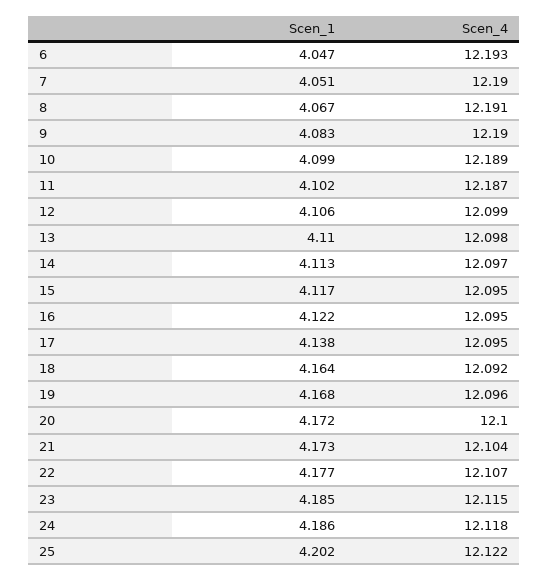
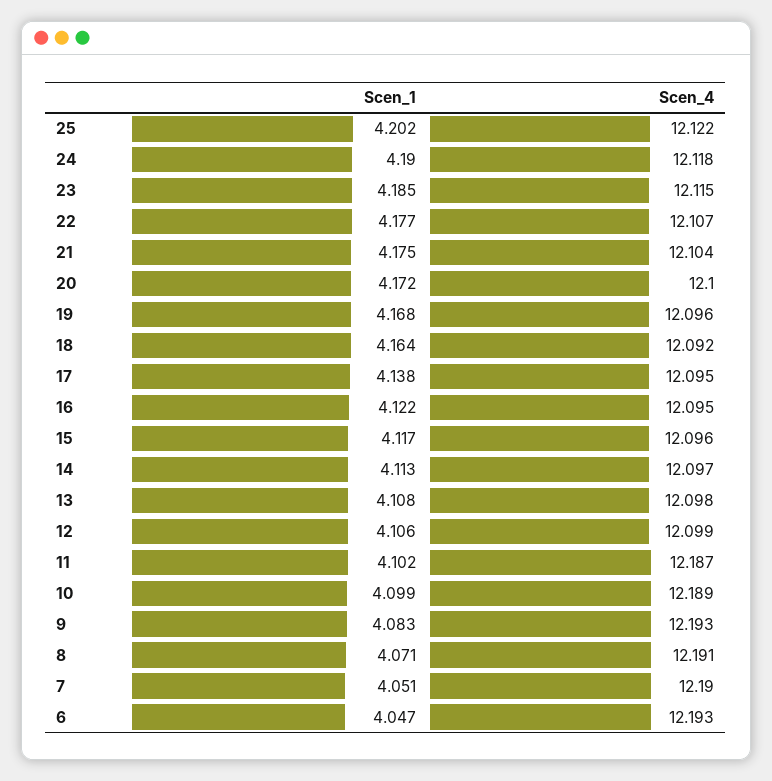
Scen_1, 8: 4.067 -> 4.071
Scen_4, 9: 12.19 -> 12.193
Scen_1, 13: 4.11 -> 4.108
Scen_4, 15: 12.095 -> 12.096
Scen_1, 21: 4.173 -> 4.175
Scen_1, 24: 4.186 -> 4.19

